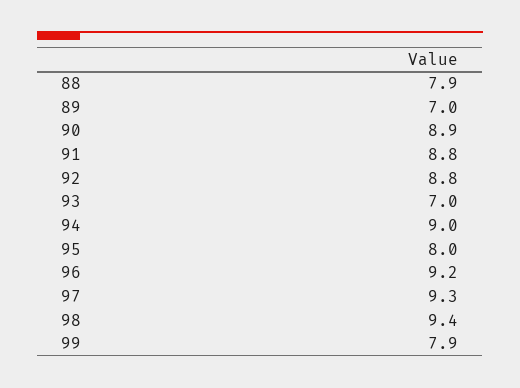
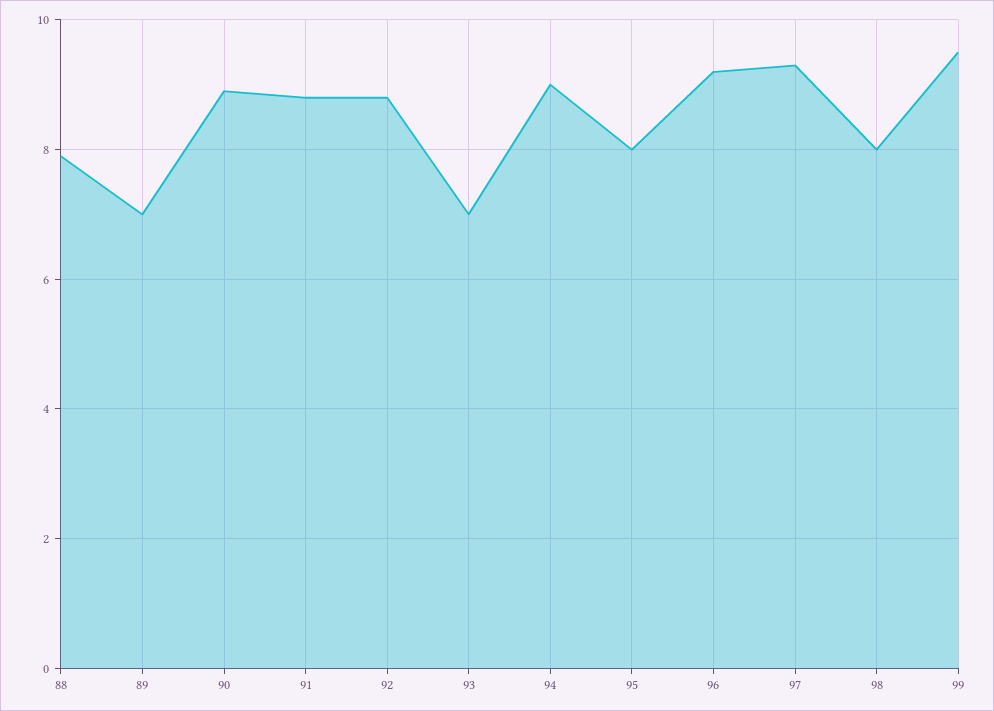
98: 9.4 -> 8
99: 7.9 -> 9.5

